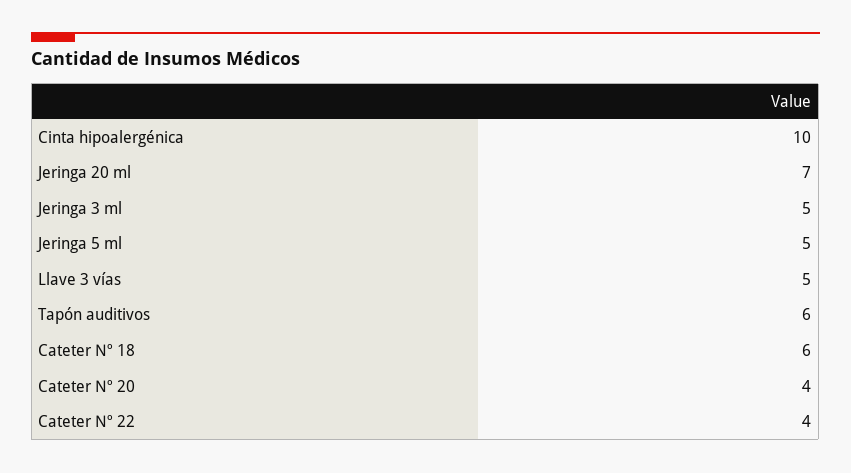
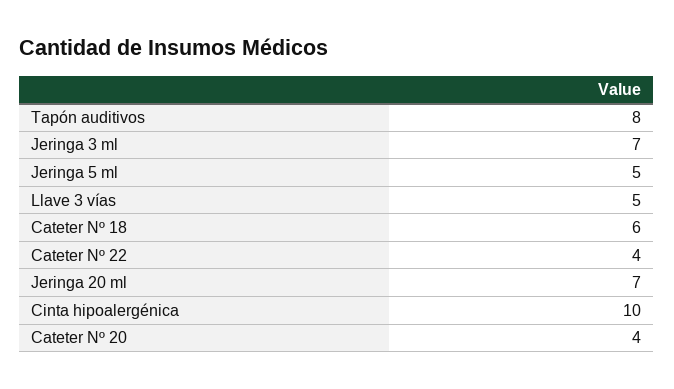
Jeringa 3 ml: 5 -> 7
Tapón auditivos: 6 -> 8

